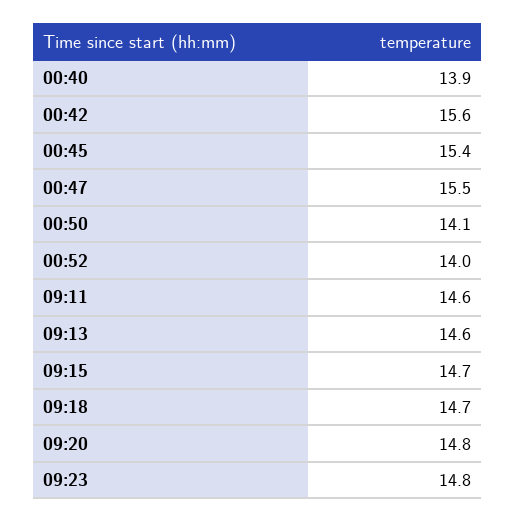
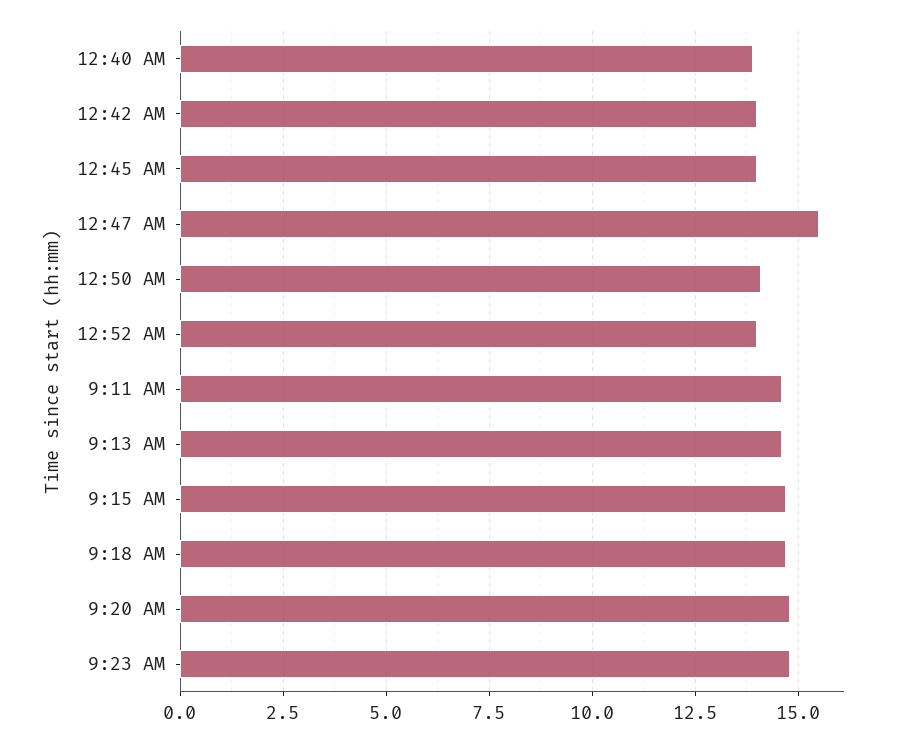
00:42: 15.6 -> 14
00:45: 15.4 -> 14

